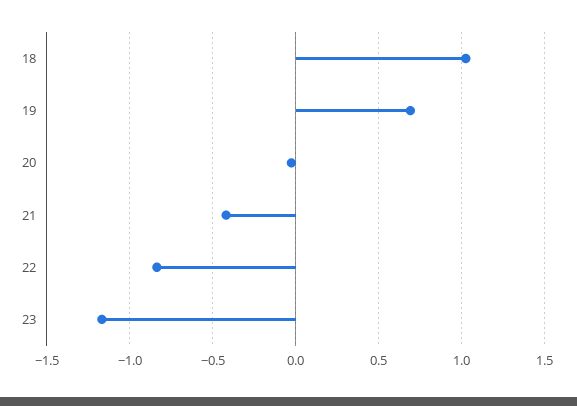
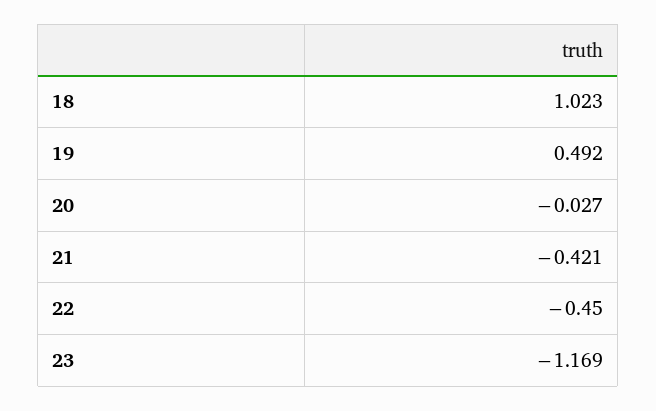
19: 0.7 -> 0.492
22: -0.85 -> -0.45

